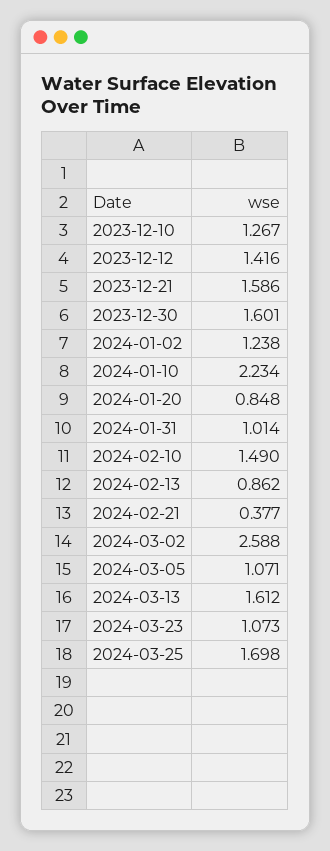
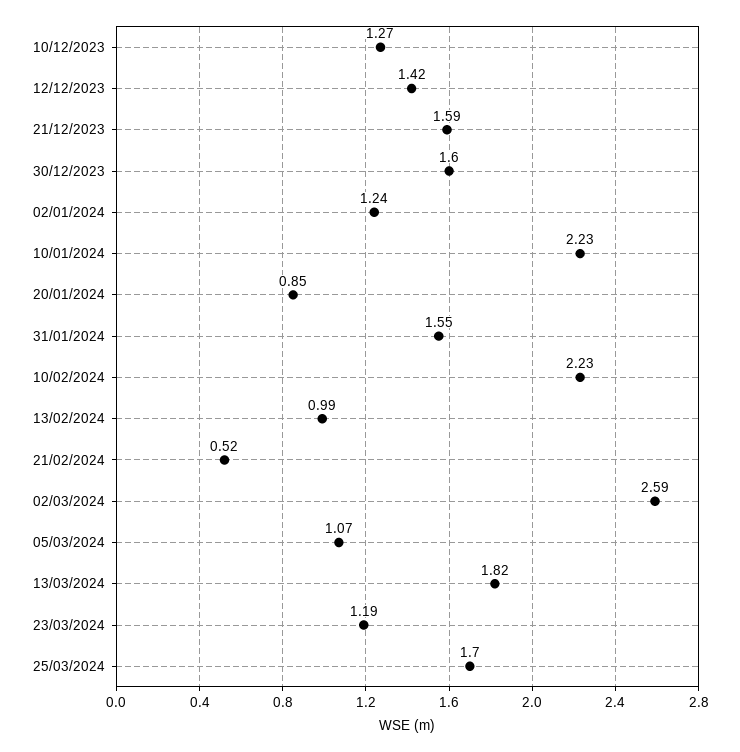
2024-01-31: 1.014 -> 1.55
2024-02-10: 1.49 -> 2.23
2024-02-13: 0.862 -> 0.99
2024-02-21: 0.377 -> 0.52
2024-03-13: 1.612 -> 1.82
2024-03-23: 1.073 -> 1.19

